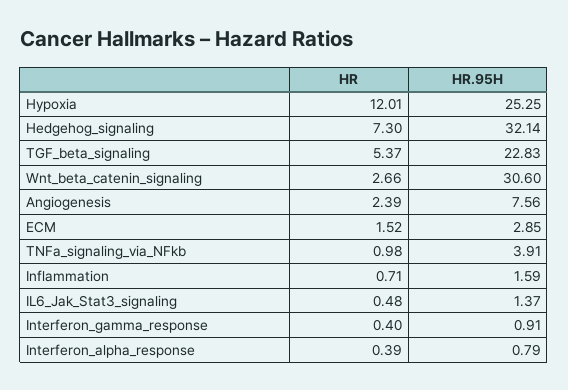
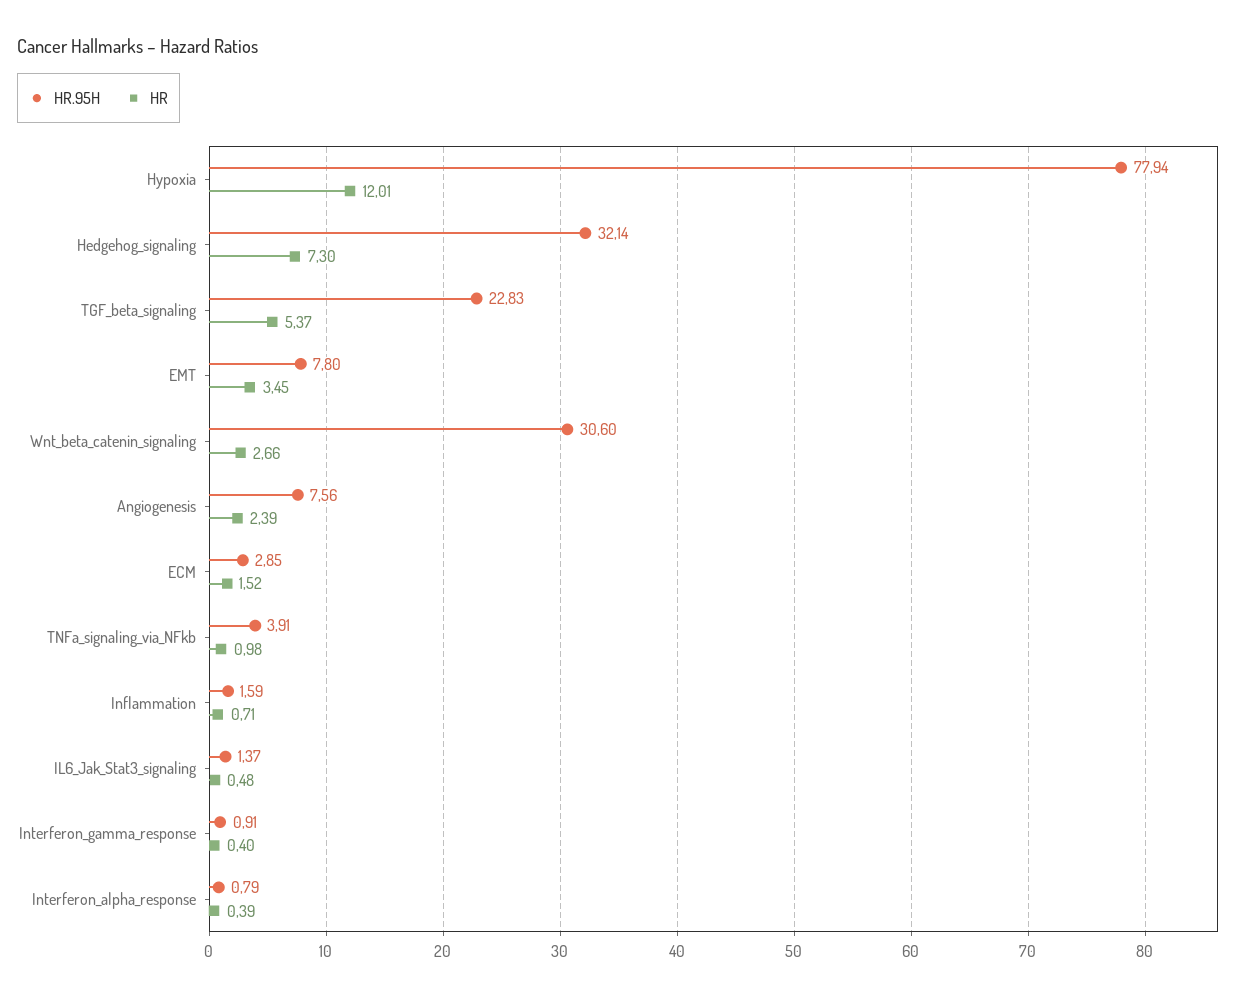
HR.95H, Hypoxia: 25.25 -> 77.94
HR.95H, EMT: none -> 7.8
HR, EMT: none -> 3.45

